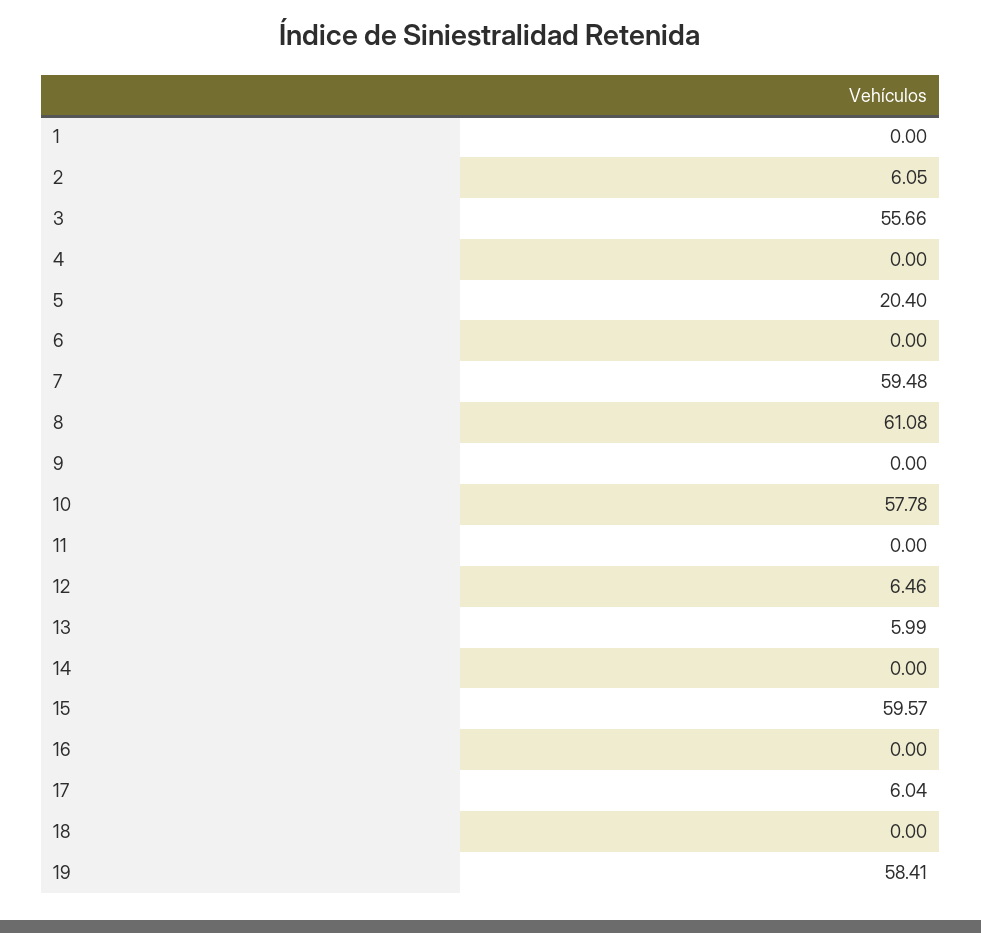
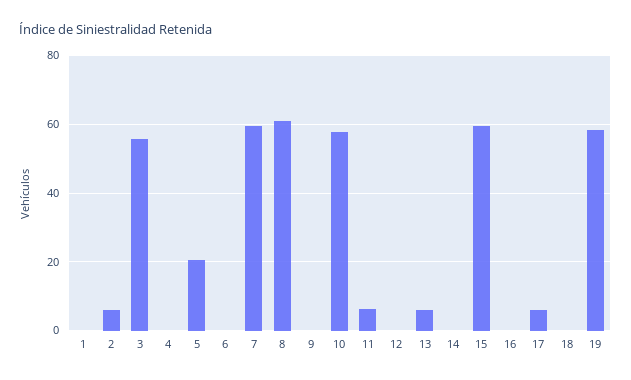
11: 0 -> 6
12: 6.46 -> 0

